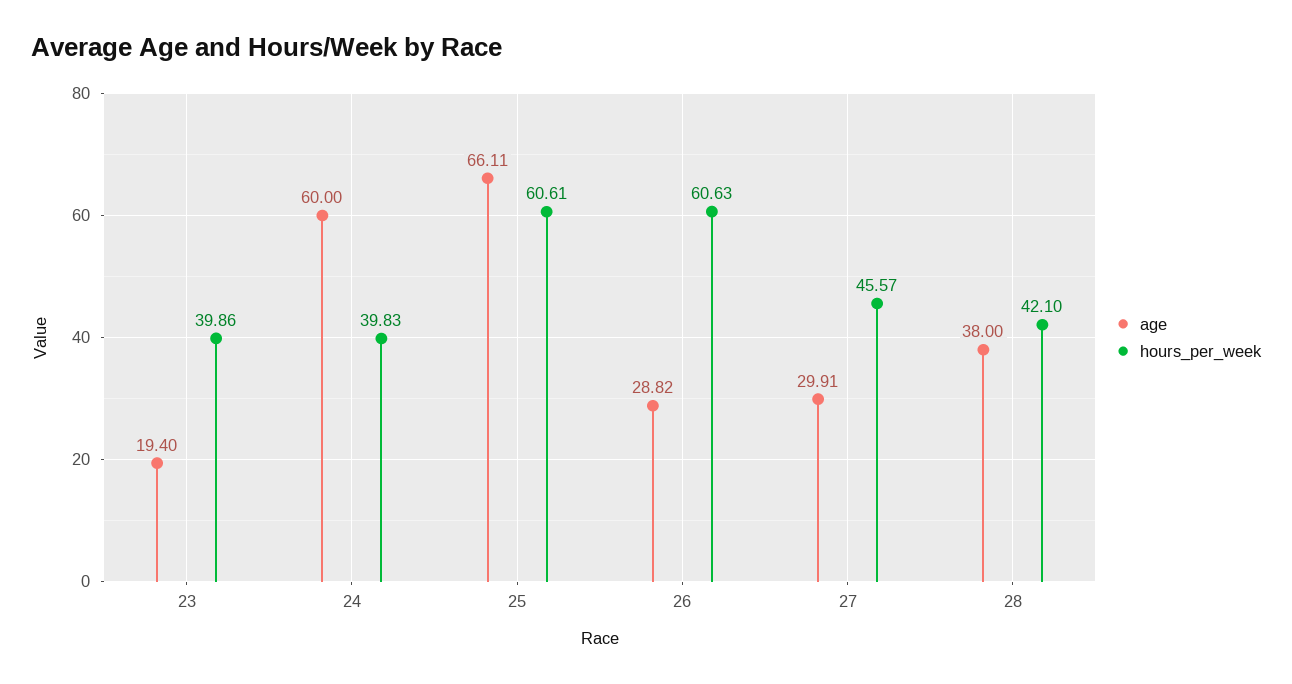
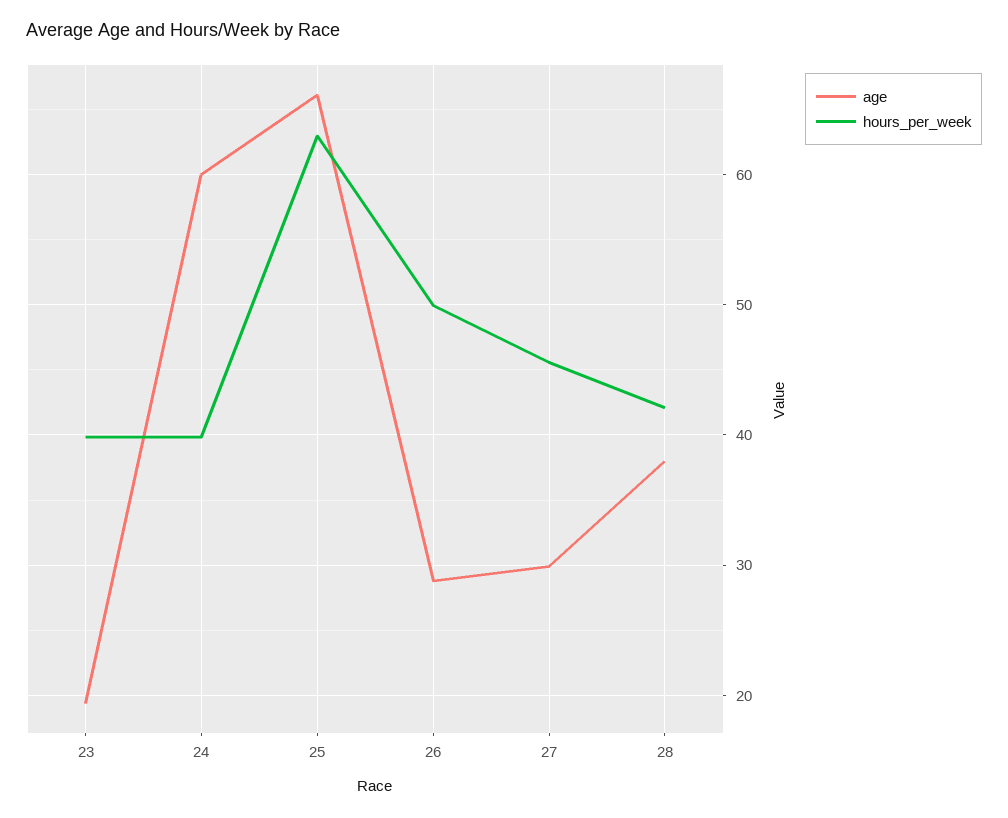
hours_per_week, 25: 60.61 -> 63
hours_per_week, 26: 60.63 -> 50

